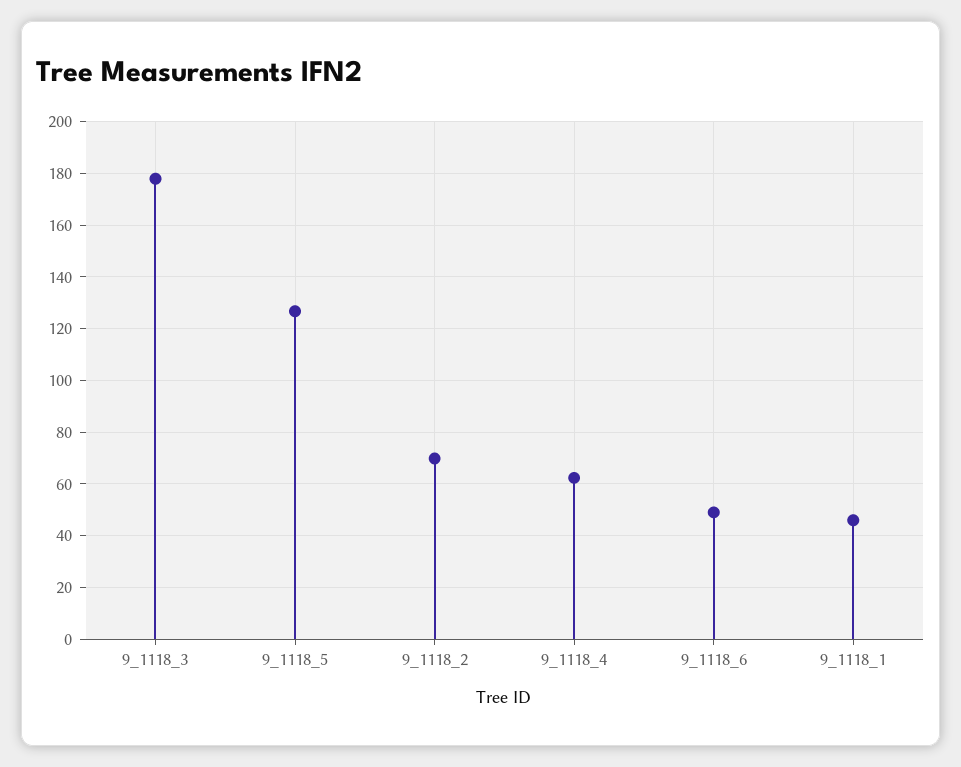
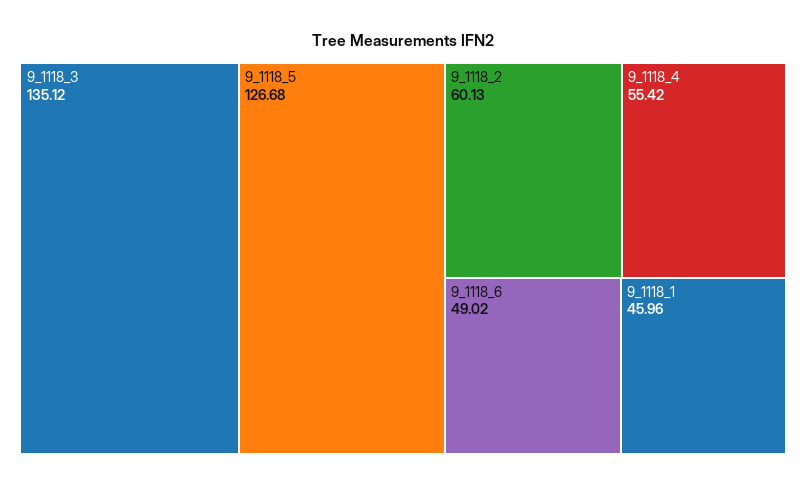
9_1118_3: 177.5 -> 135.12
9_1118_2: 70 -> 60.13
9_1118_4: 62.5 -> 55.42

